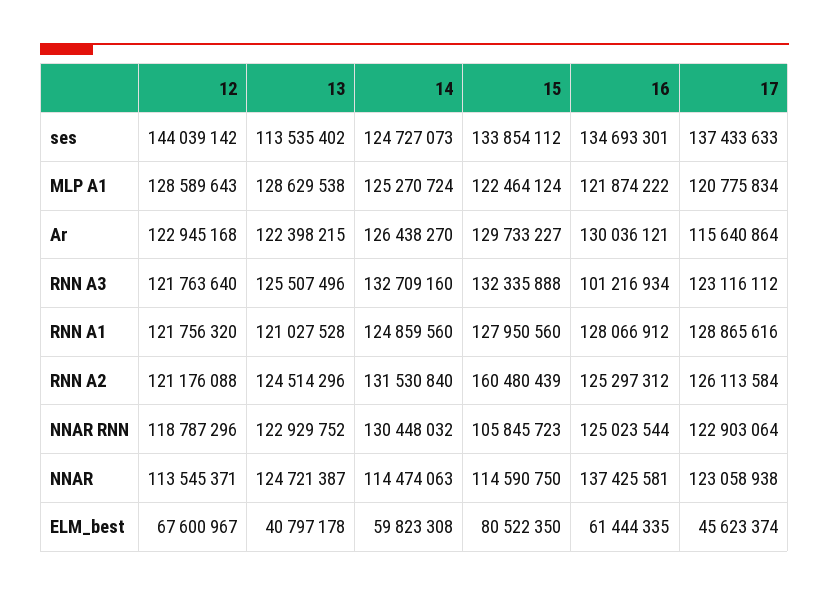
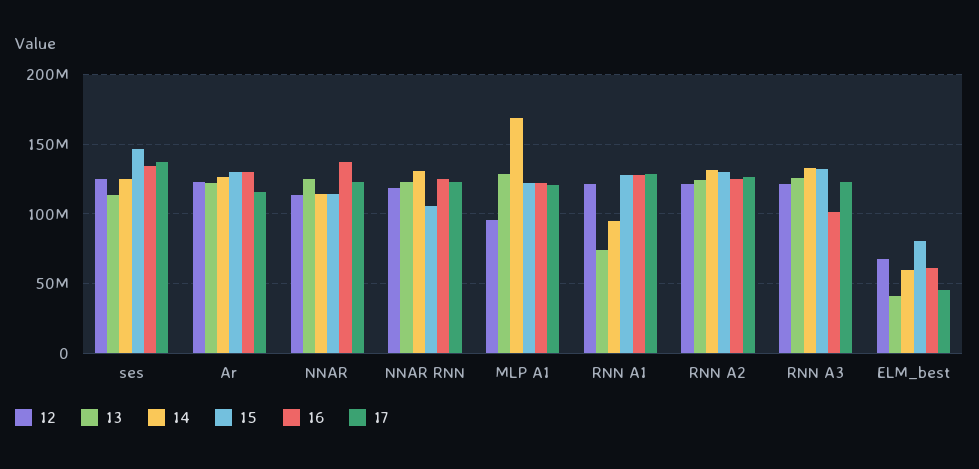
12, ses: 144039142 -> 125000000
15, ses: 133854112 -> 145000000
12, MLP A1: 128589643 -> 95000000
14, MLP A1: 125270724 -> 170000000
13, RNN A1: 121027528 -> 75000000
14, RNN A1: 124859560 -> 95000000
15, RNN A2: 160480439 -> 130000000

